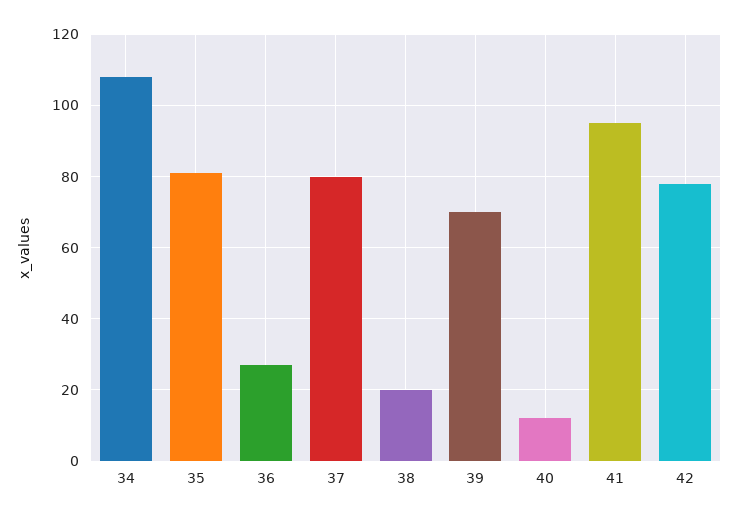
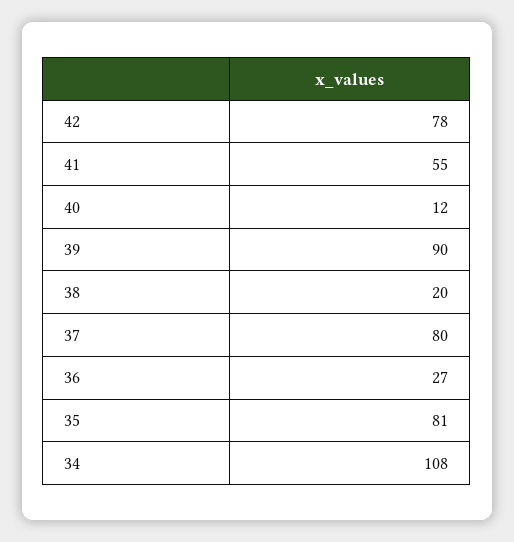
39: 70 -> 90
41: 95 -> 55

